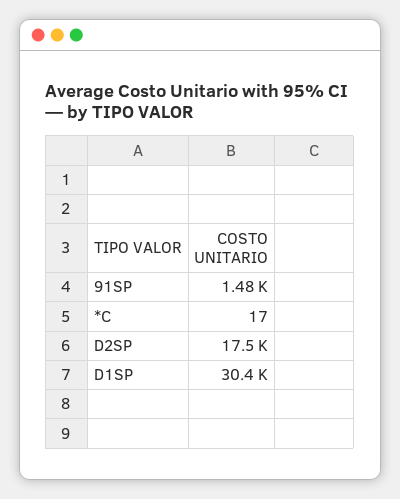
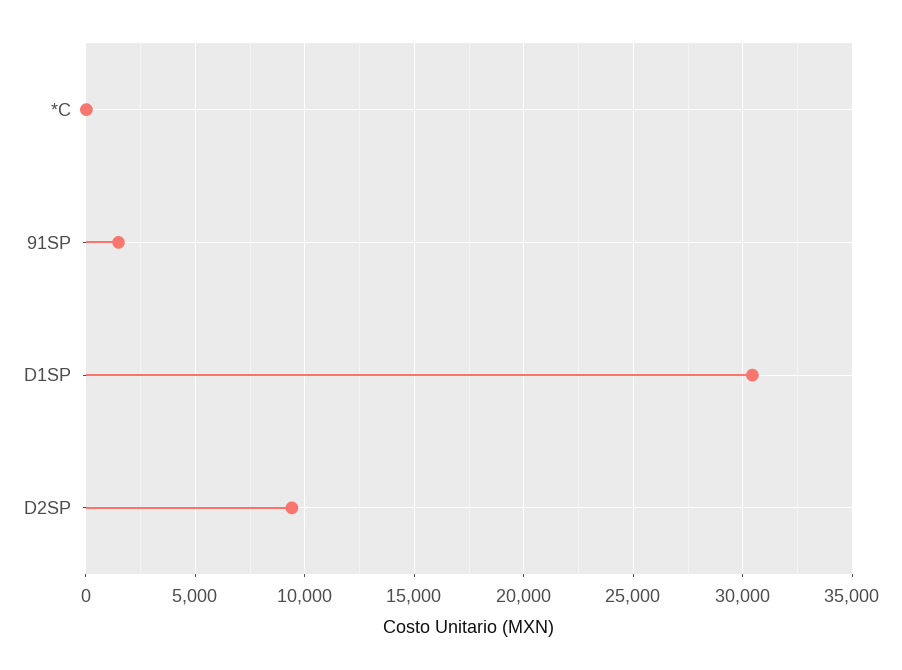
D2SP: 17500 -> 9500

